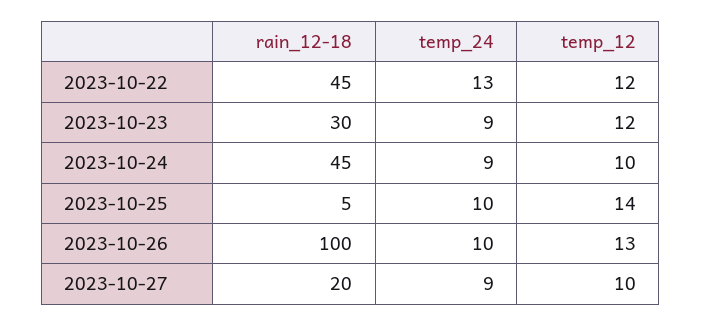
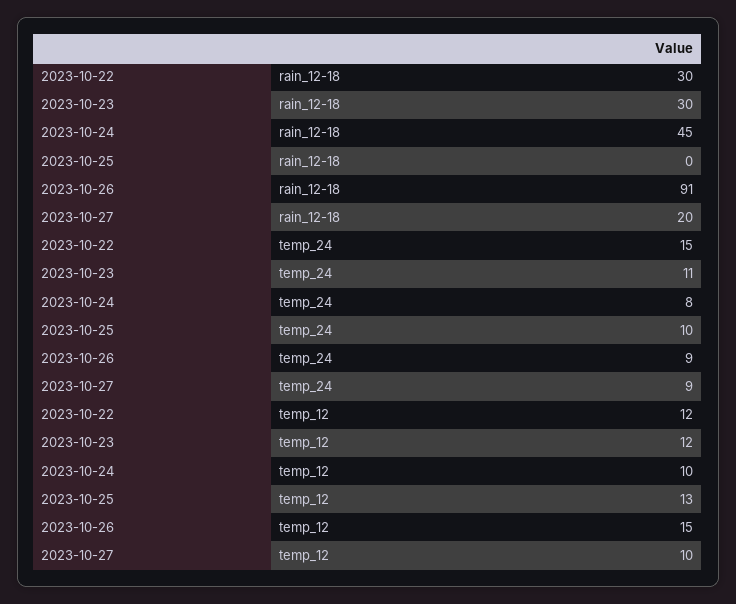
rain_12-18, 2023-10-22: 45 -> 30
temp_24, 2023-10-22: 13 -> 15
temp_24, 2023-10-23: 9 -> 11
temp_24, 2023-10-24: 9 -> 8
rain_12-18, 2023-10-25: 5 -> 0
temp_12, 2023-10-25: 14 -> 13
rain_12-18, 2023-10-26: 100 -> 91
temp_24, 2023-10-26: 10 -> 9
temp_12, 2023-10-26: 13 -> 15

